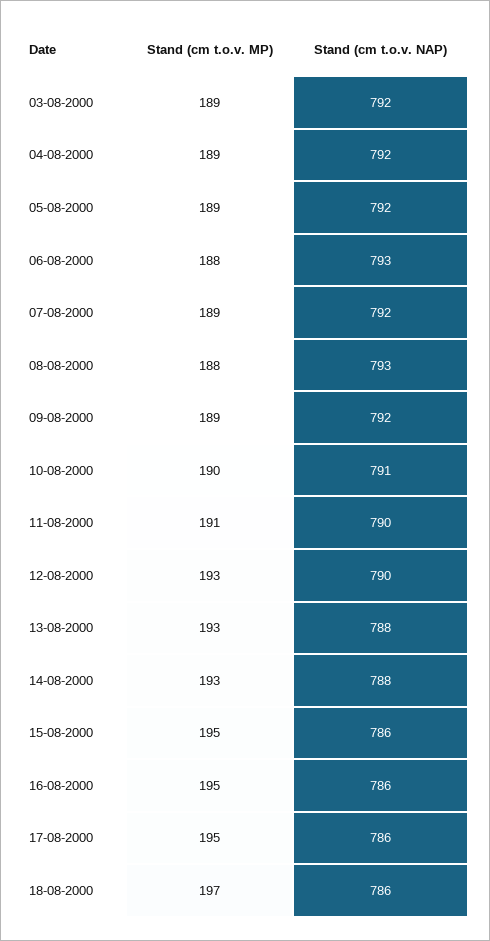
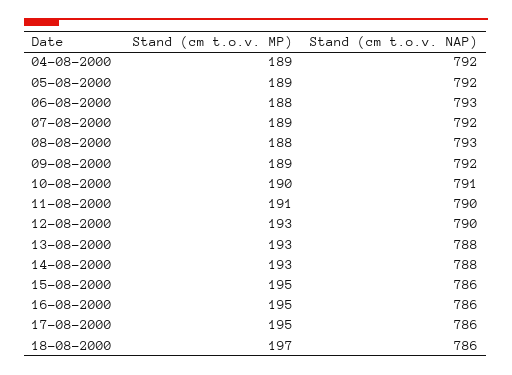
Stand (cm t.o.v. MP), 03-08-2000: 189 -> none
Stand (cm t.o.v. NAP), 03-08-2000: 792 -> none

